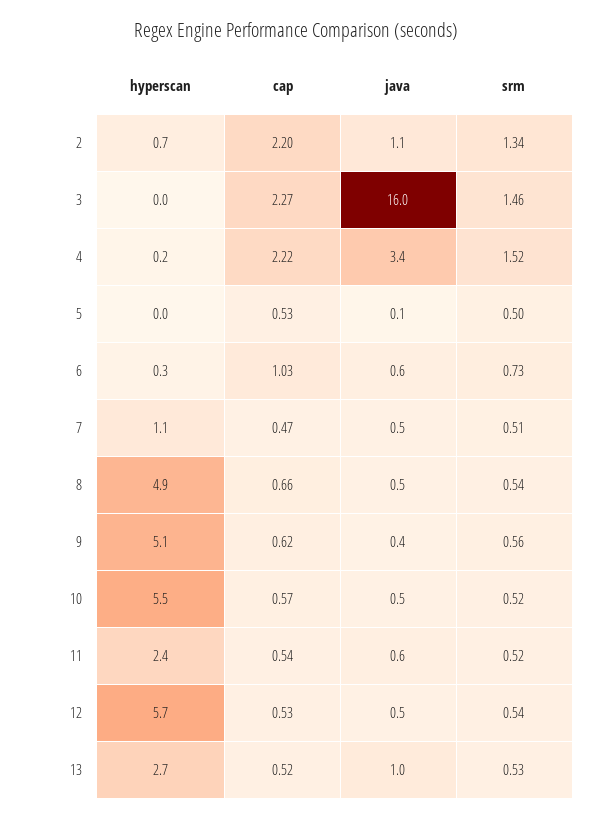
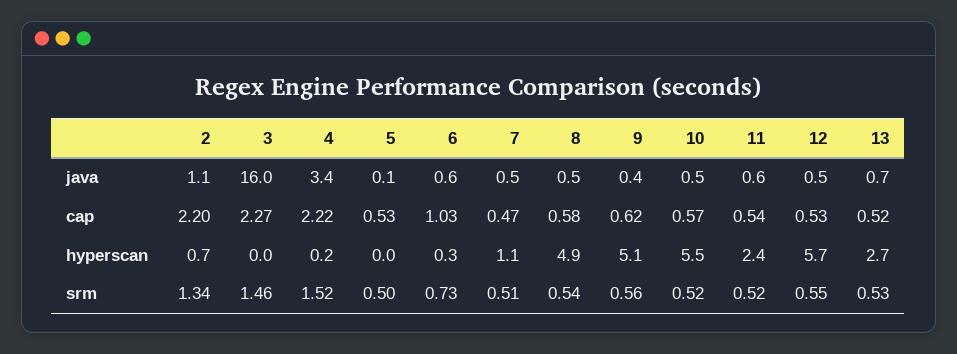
cap, 8: 0.66 -> 0.58
srm, 12: 0.54 -> 0.55
java, 13: 1 -> 0.7

